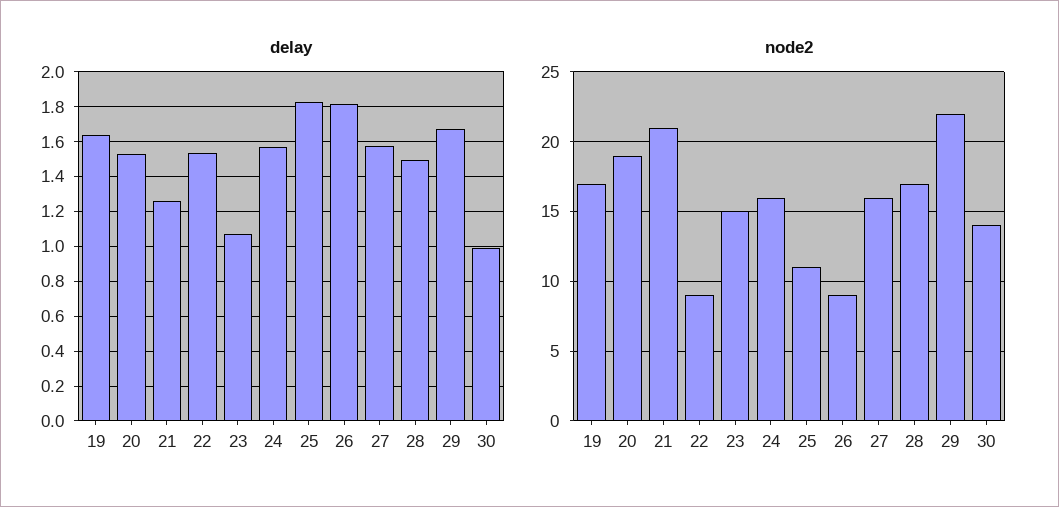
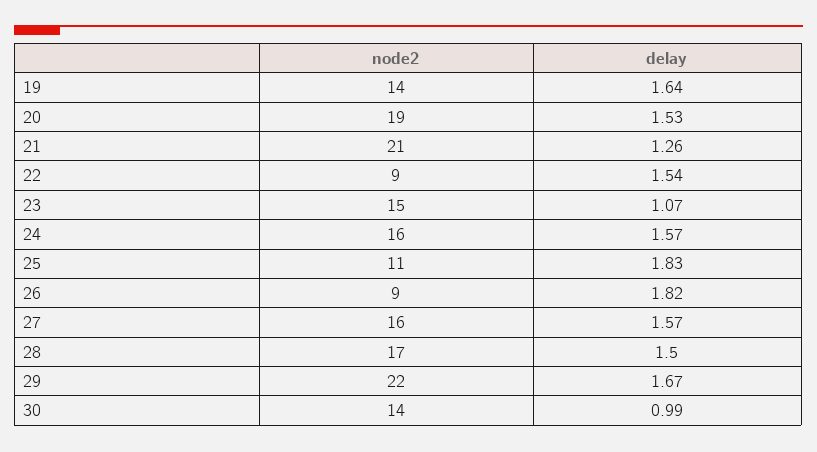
node2, 19: 17 -> 14

